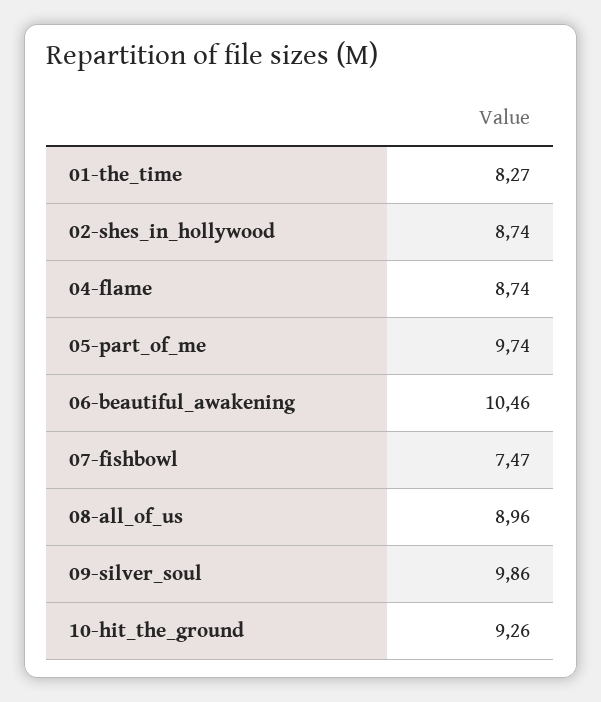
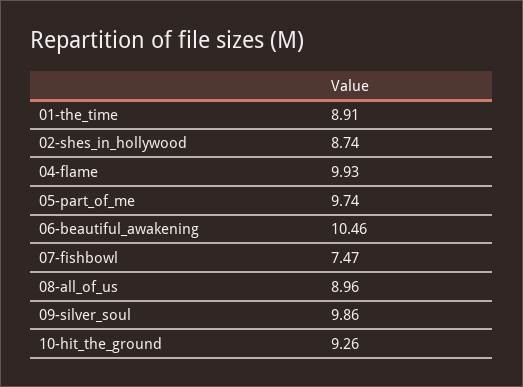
01-the_time: 8.27 -> 8.91
04-flame: 8.74 -> 9.93

